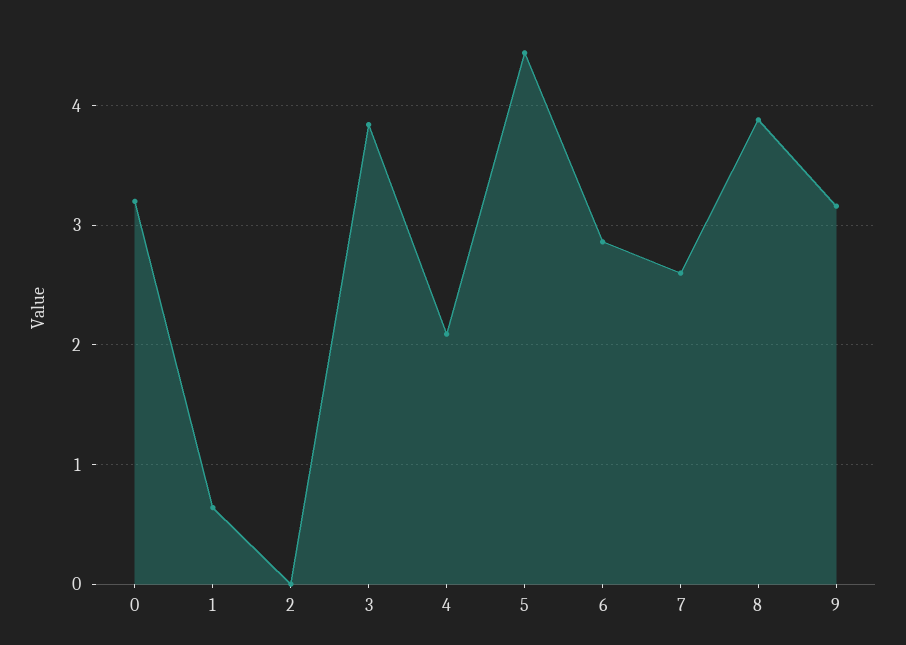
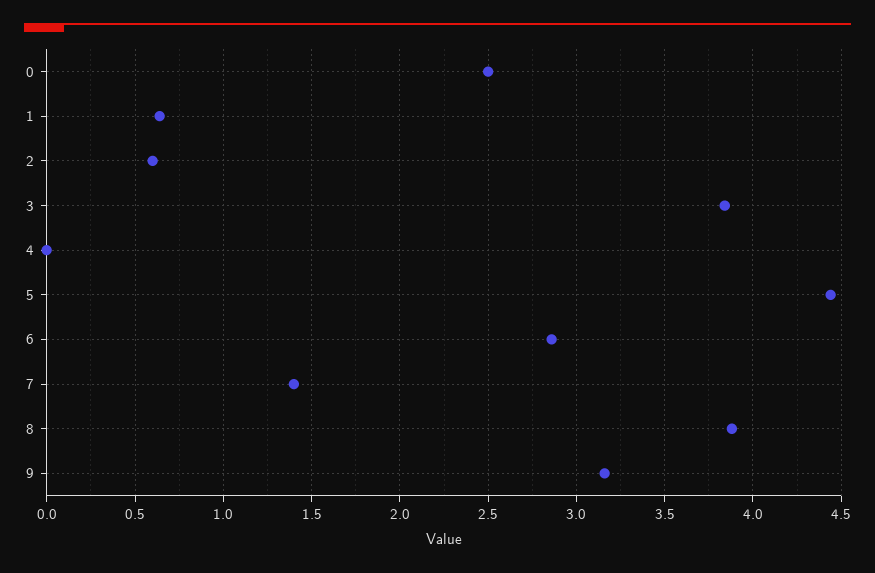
0: 3.2 -> 2.5
2: 0 -> 0.6
4: 2.1 -> 0
7: 2.6 -> 1.4

